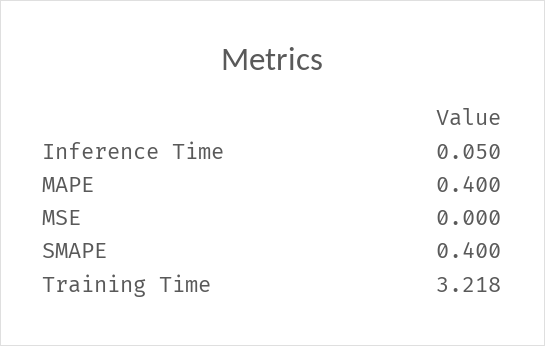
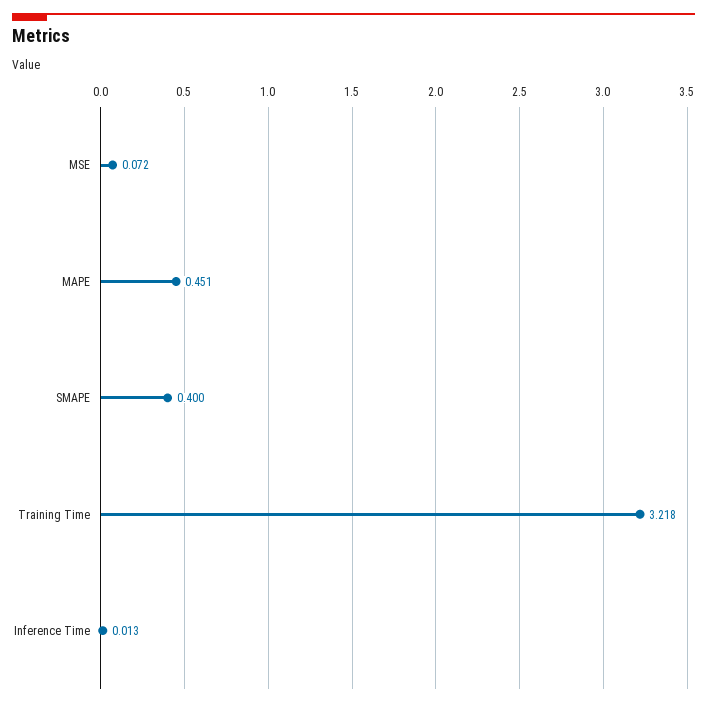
Inference Time: 0.05 -> 0.013
MAPE: 0.4 -> 0.451
MSE: 0 -> 0.072

